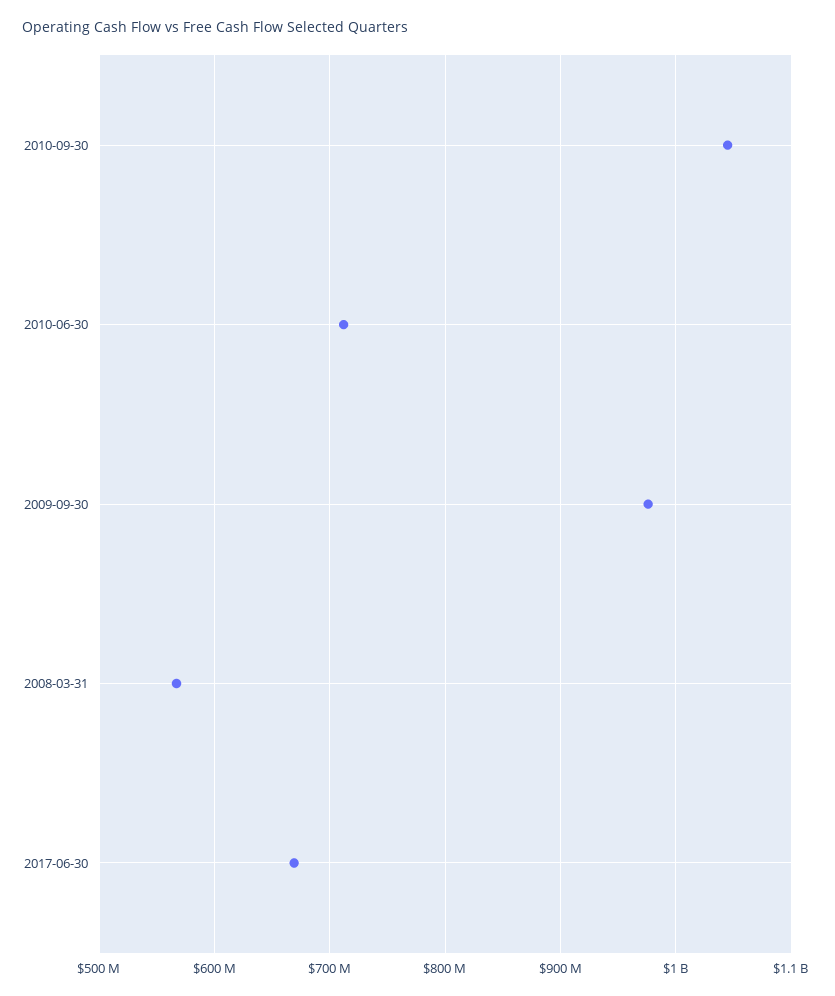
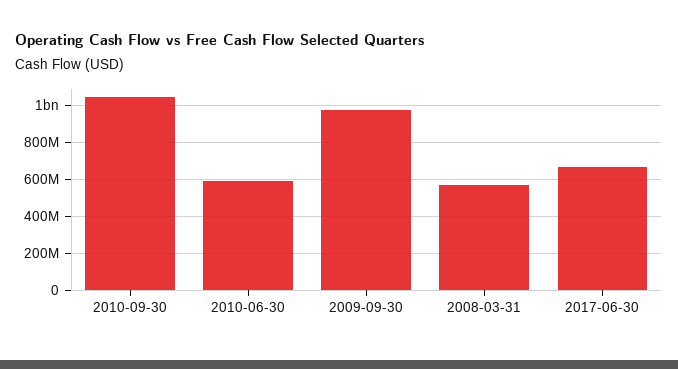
2010-06-30: 710000000 -> 600000000

